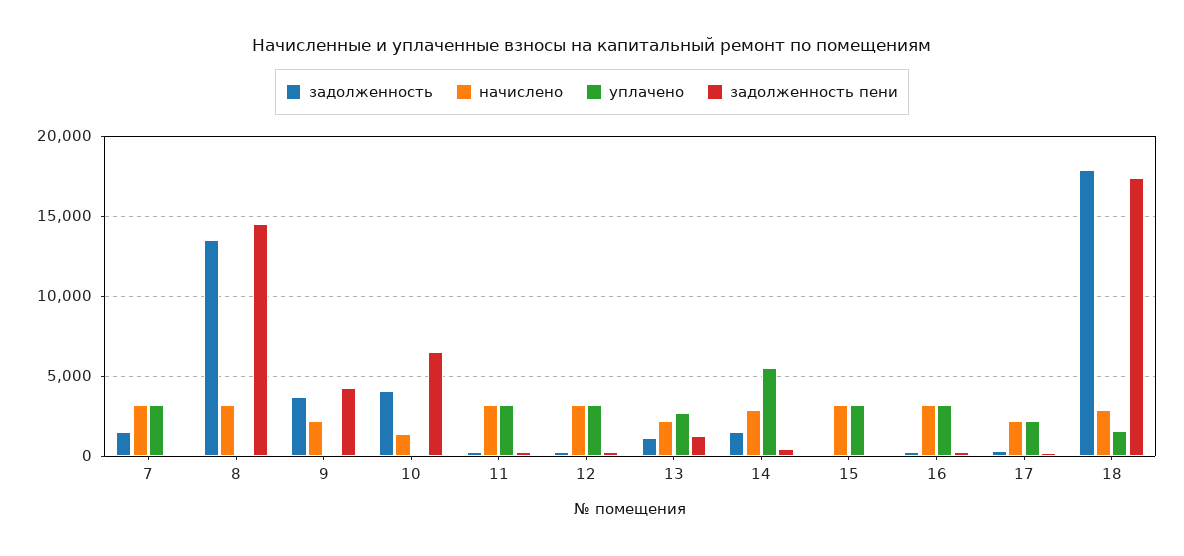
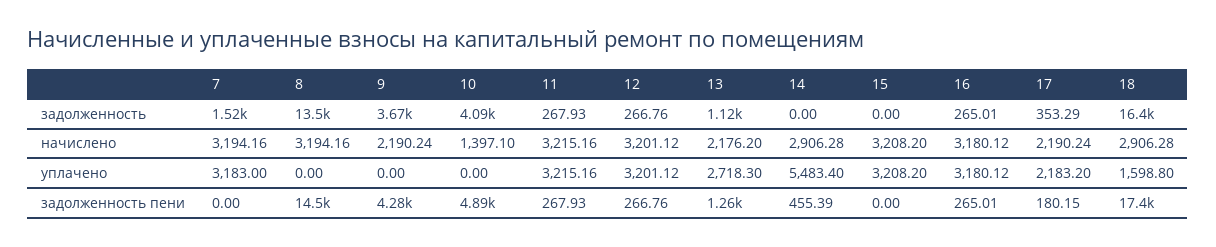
задолженность пени, 10: 6500 -> 4890
задолженность, 14: 1500 -> 0
задолженность, 18: 18000 -> 16400

